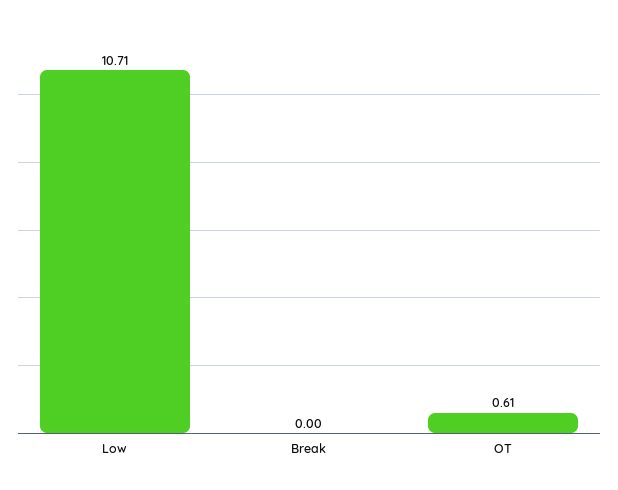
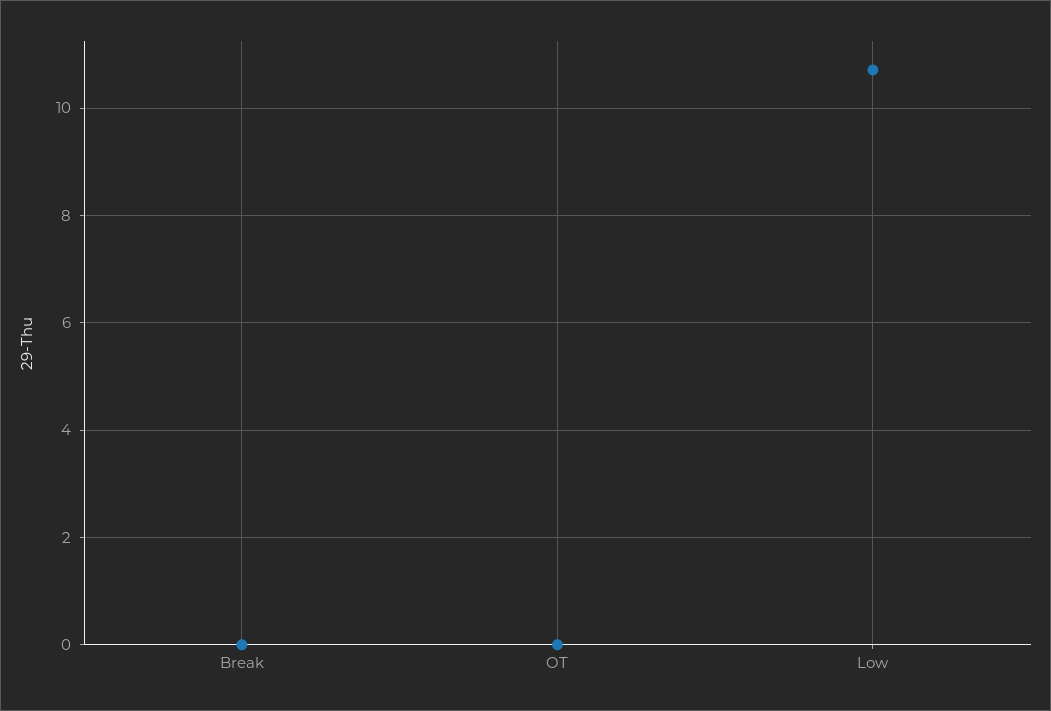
OT: 0.61 -> 0

